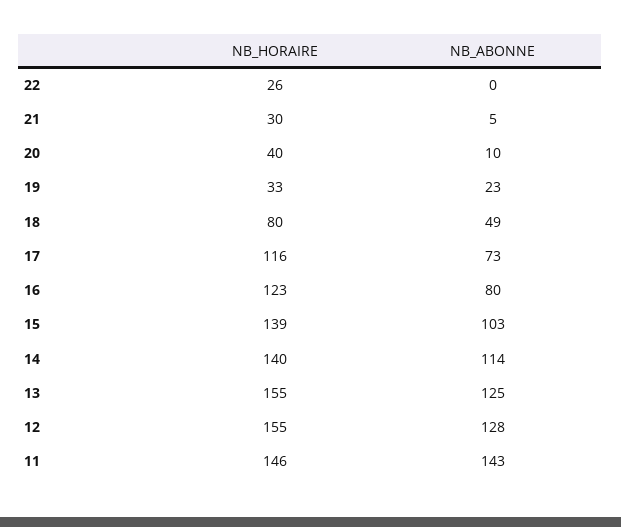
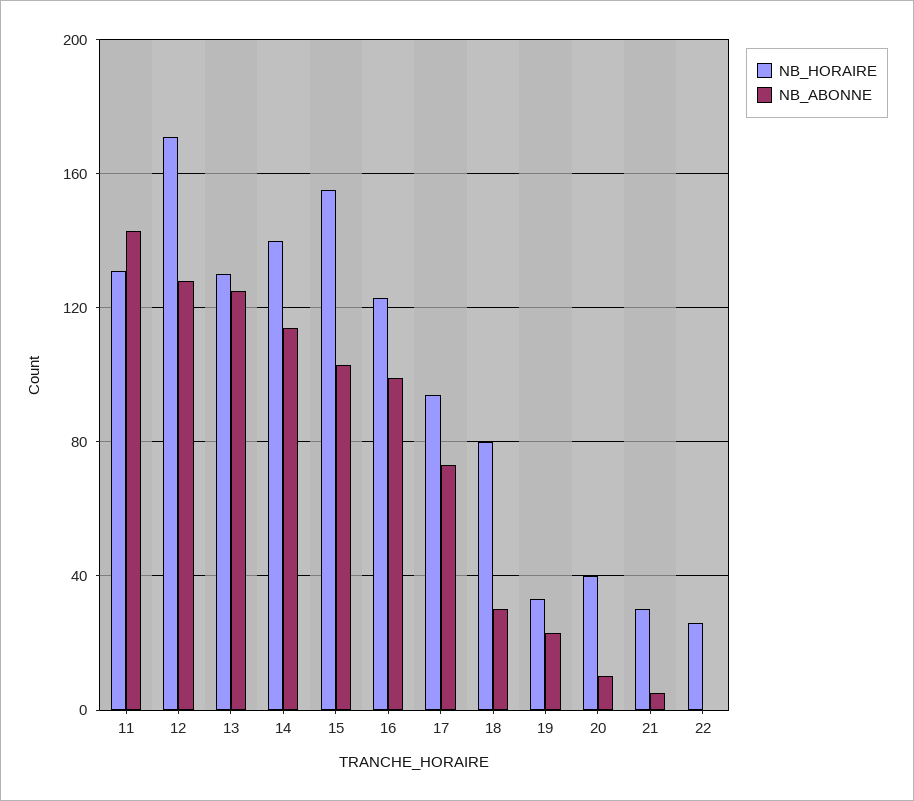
NB_ABONNE, 18: 49 -> 30
NB_HORAIRE, 17: 116 -> 95
NB_ABONNE, 16: 80 -> 100
NB_HORAIRE, 15: 139 -> 155
NB_HORAIRE, 13: 155 -> 130
NB_HORAIRE, 12: 155 -> 170
NB_HORAIRE, 11: 146 -> 130

